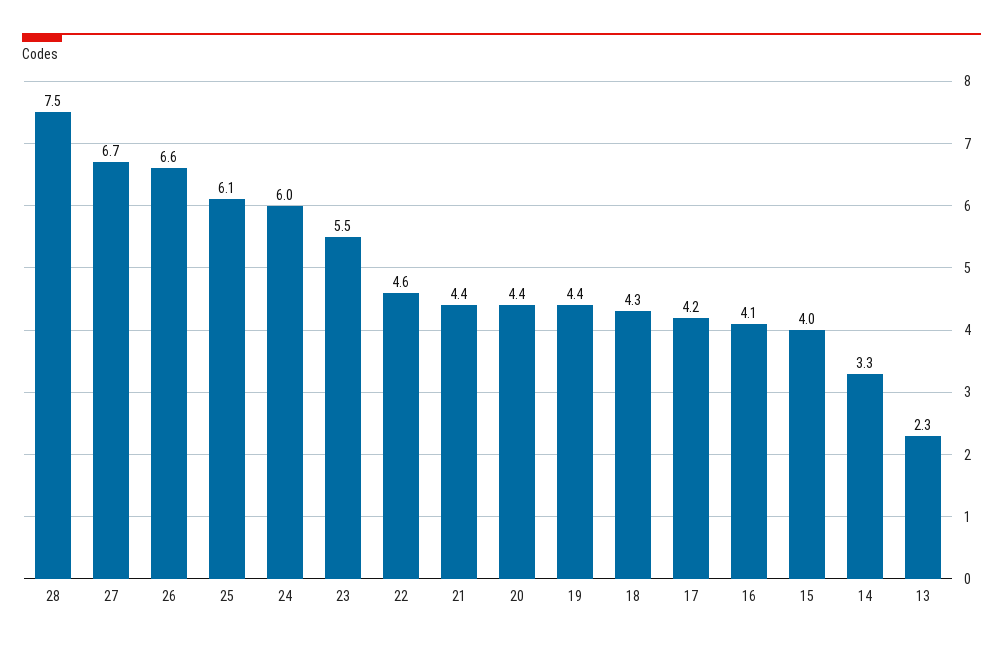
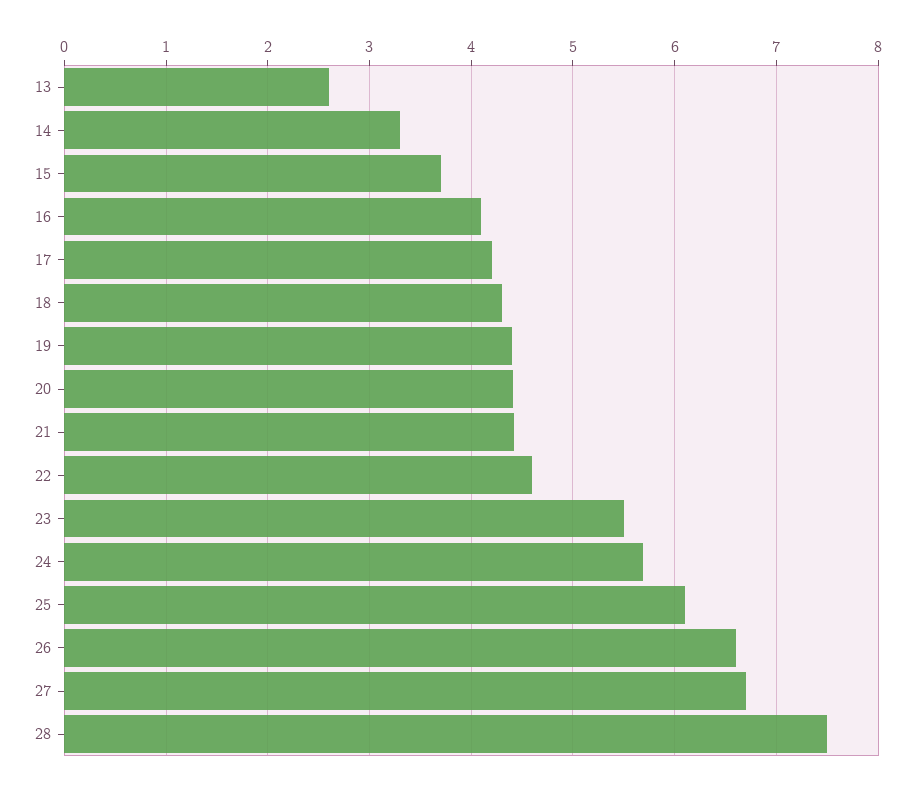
24: 6 -> 5.7
15: 4 -> 3.7
13: 2.3 -> 2.6

